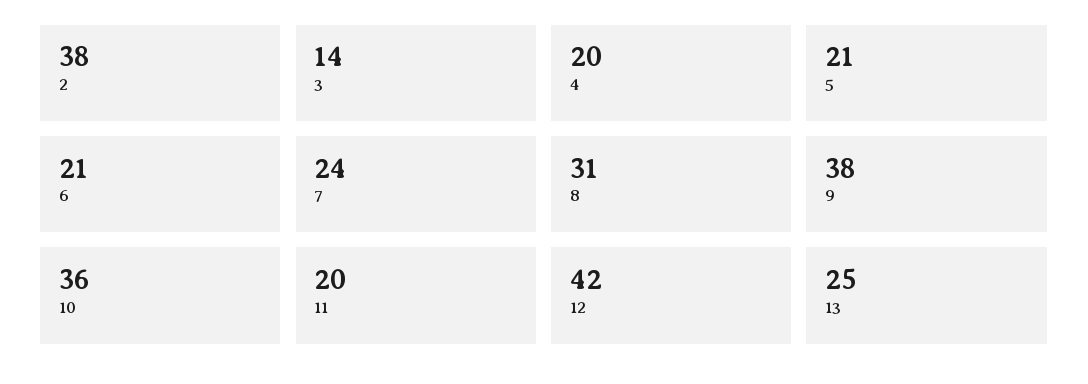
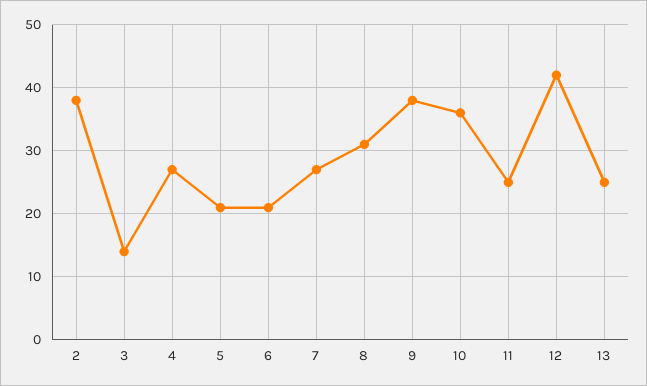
4: 20 -> 27
7: 24 -> 27
11: 20 -> 25

